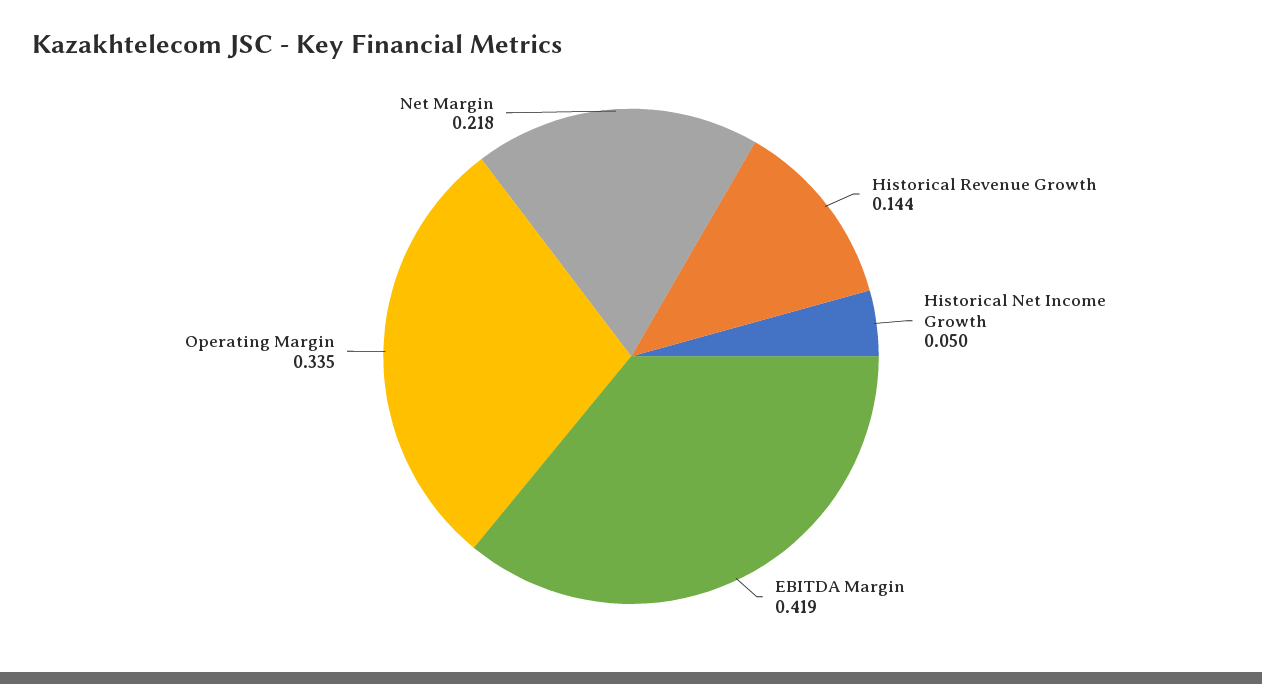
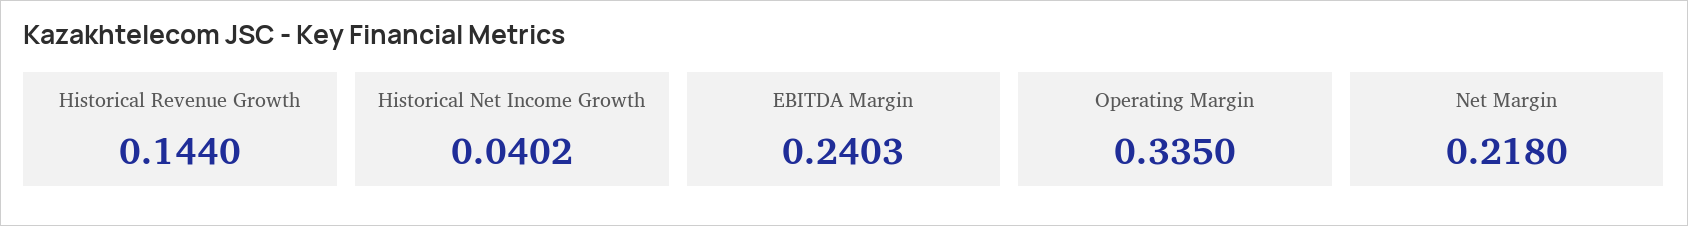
Historical Net Income Growth: 0.05 -> 0.0402
EBITDA Margin: 0.419 -> 0.2403

